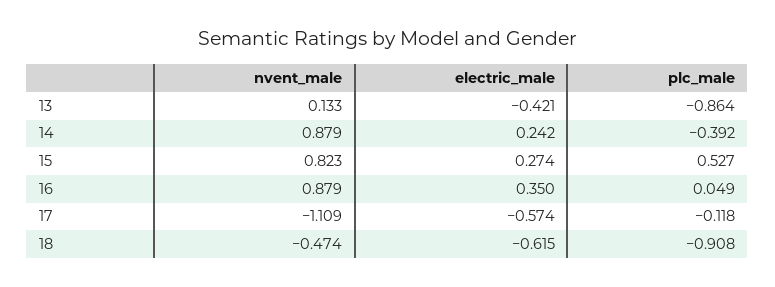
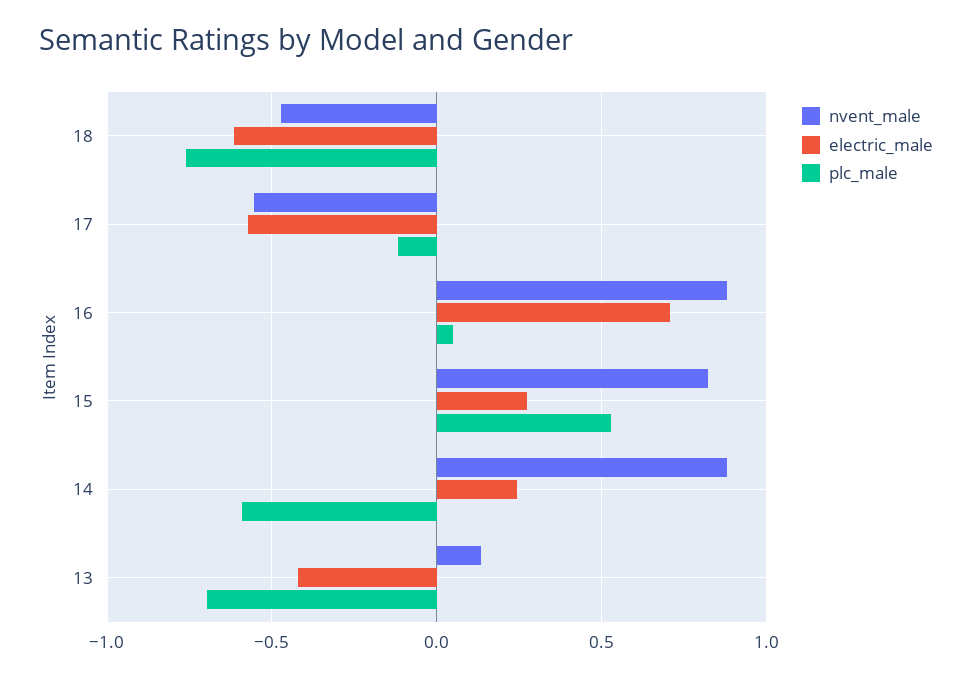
plc_male, 13: -0.864 -> -0.7
plc_male, 14: -0.392 -> -0.6
electric_male, 16: 0.35 -> 0.7
nvent_male, 17: -1.109 -> -0.55
plc_male, 18: -0.908 -> -0.75

